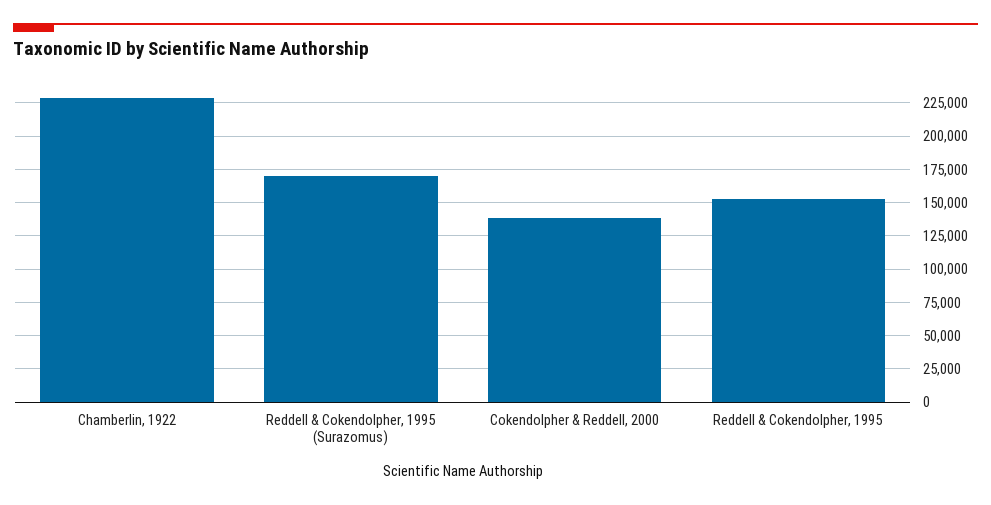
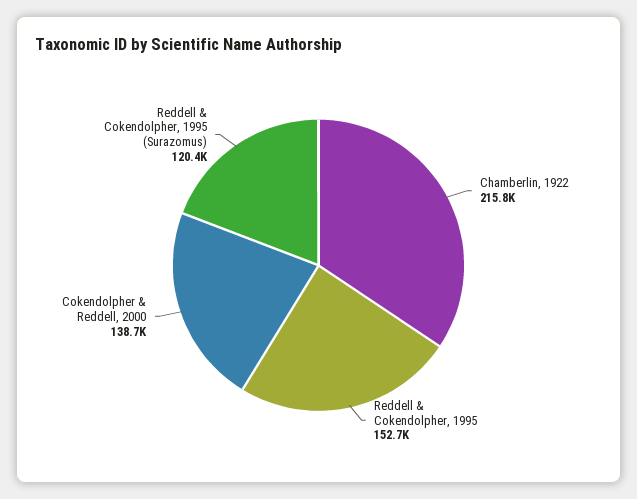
Chamberlin, 1922: 230000 -> 215800
Reddell & Cokendolpher, 1995 (Surazomus): 170000 -> 120400

